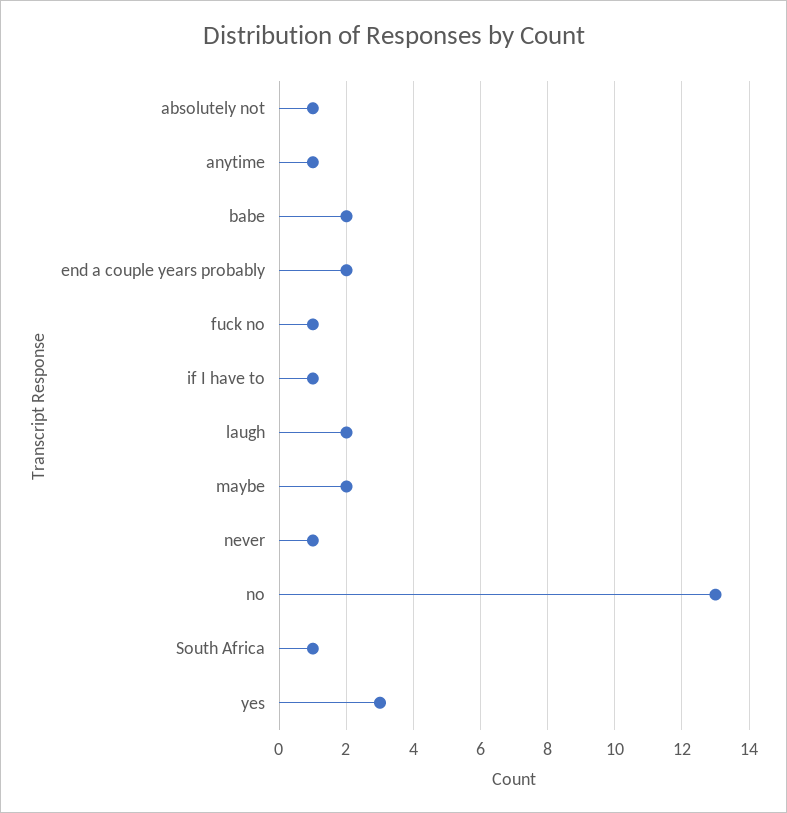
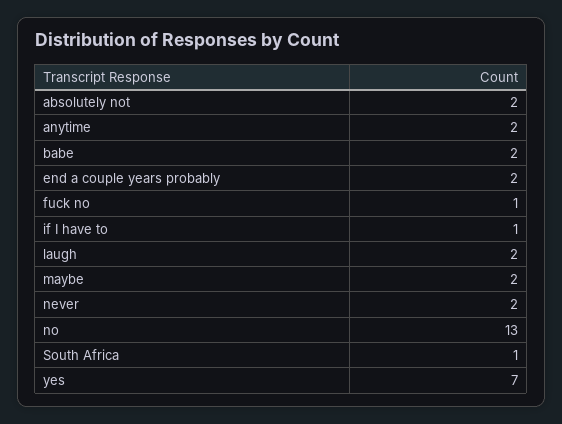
absolutely not: 1 -> 2
anytime: 1 -> 2
never: 1 -> 2
yes: 3 -> 7

